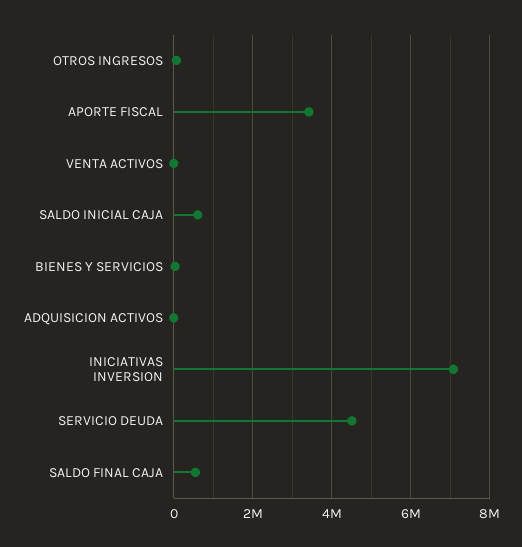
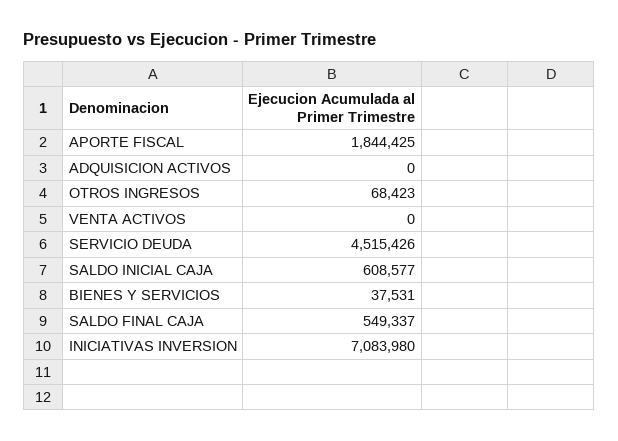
APORTE FISCAL: 3400000 -> 1844425

